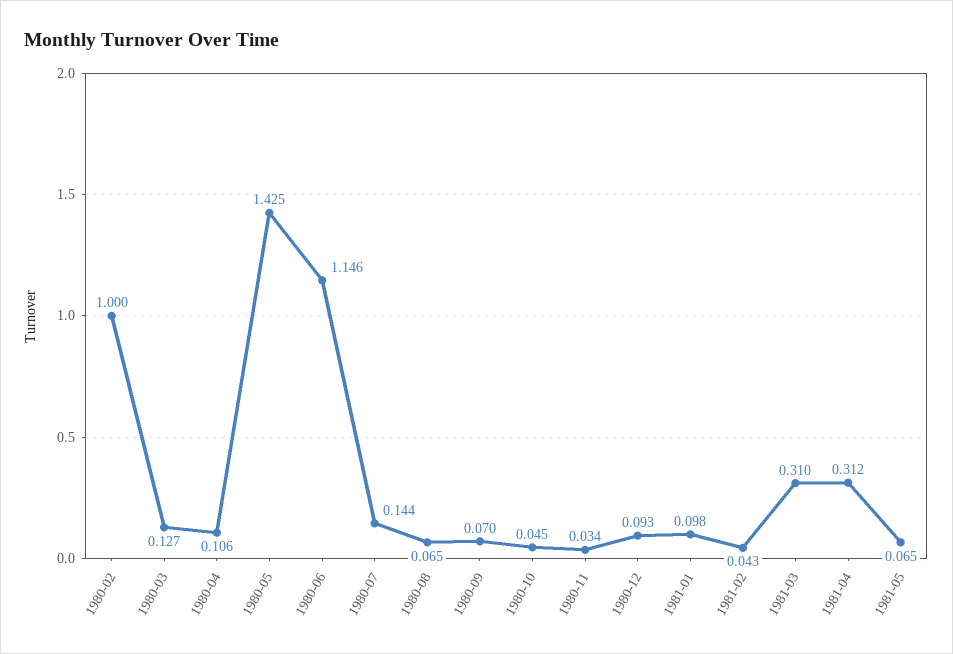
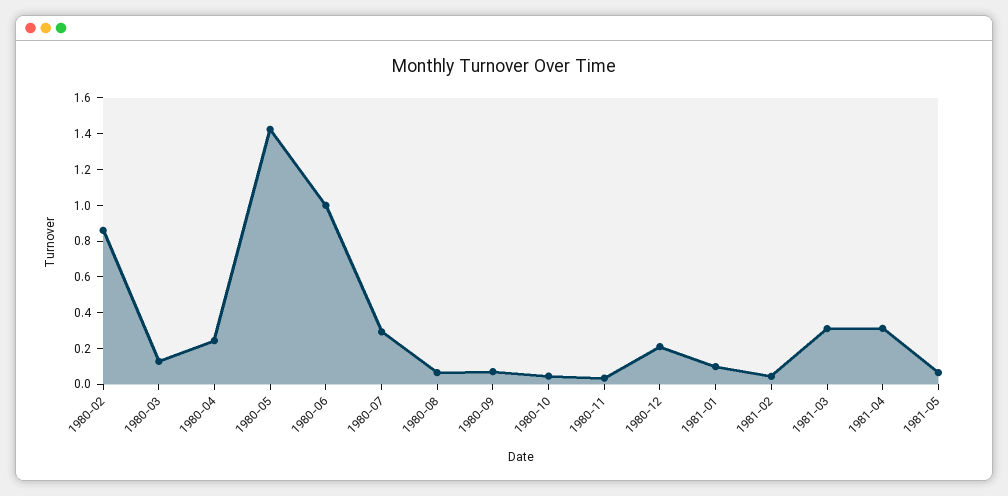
1980-02: 1 -> 0.85
1980-04: 0.106 -> 0.25
1980-06: 1.146 -> 1
1980-07: 0.144 -> 0.3
1980-12: 0.093 -> 0.2

